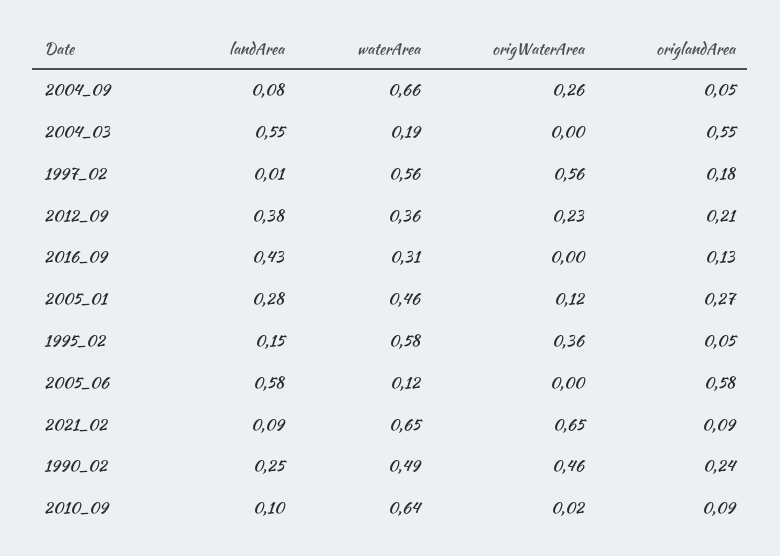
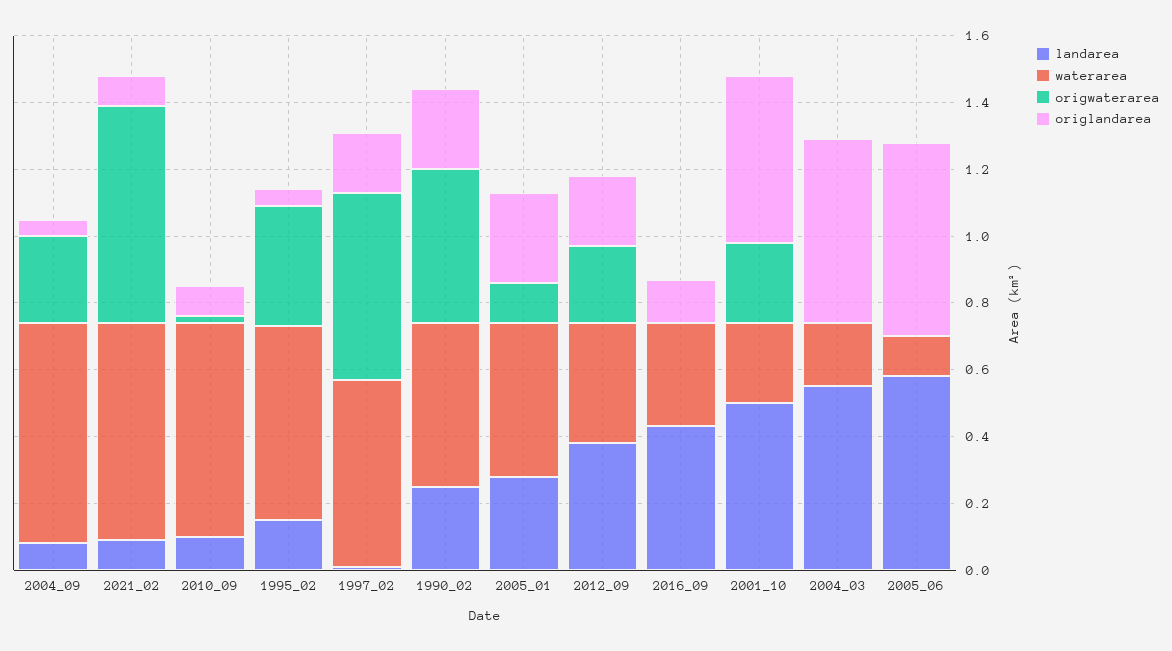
landArea, 2001_10: none -> 0.5
waterArea, 2001_10: none -> 0.25
origWaterArea, 2001_10: none -> 0.25
origlandArea, 2001_10: none -> 0.5

